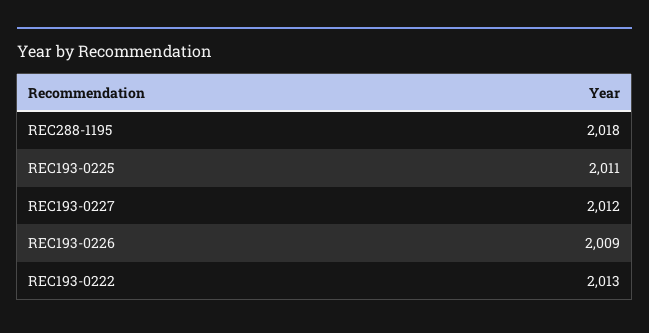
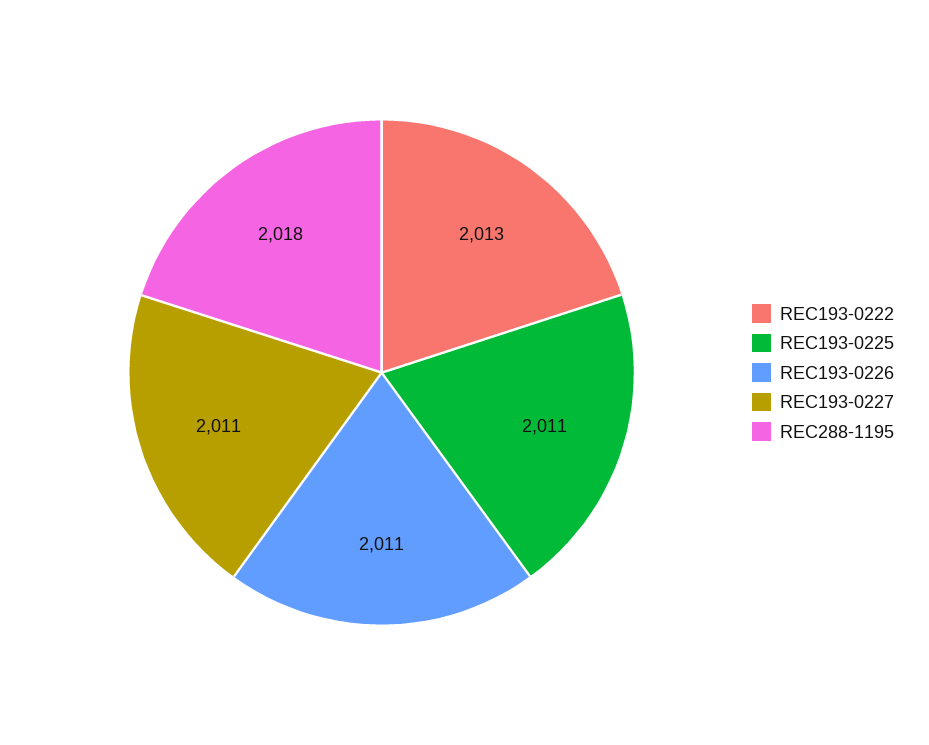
REC193-0227: 2012 -> 2011
REC193-0226: 2009 -> 2011

